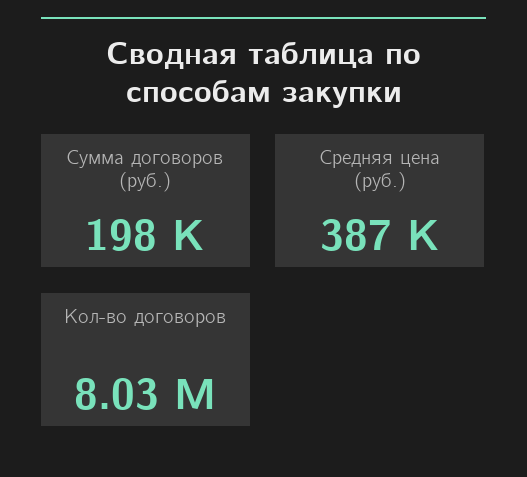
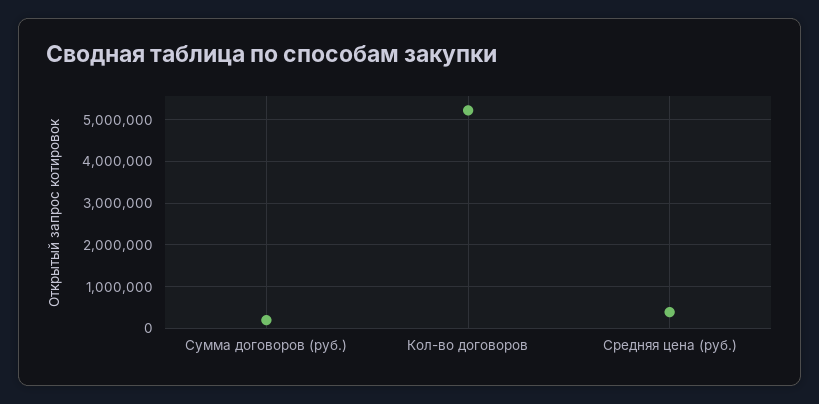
Кол-во договоров: 8030000 -> 5200000

